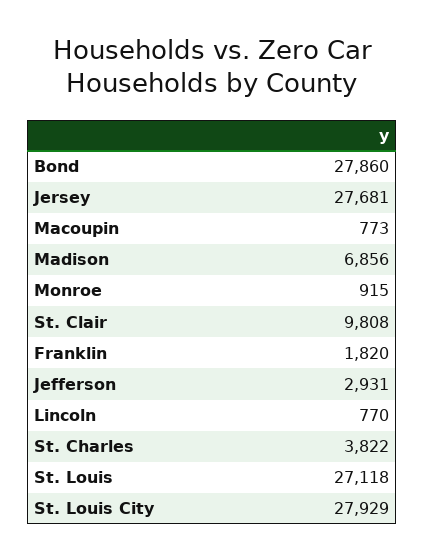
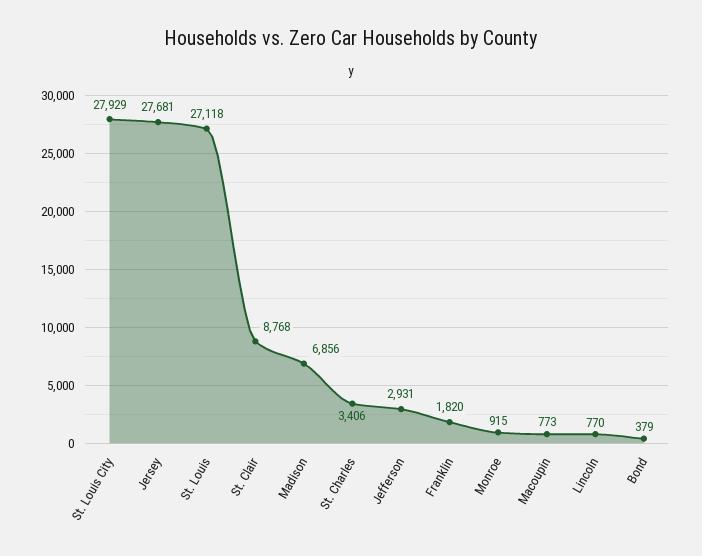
Bond: 27860 -> 379
St. Clair: 9808 -> 8768
St. Charles: 3822 -> 3406

